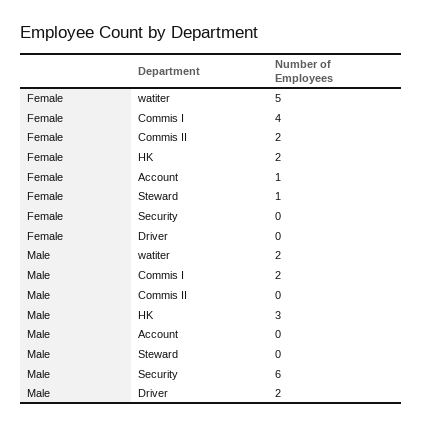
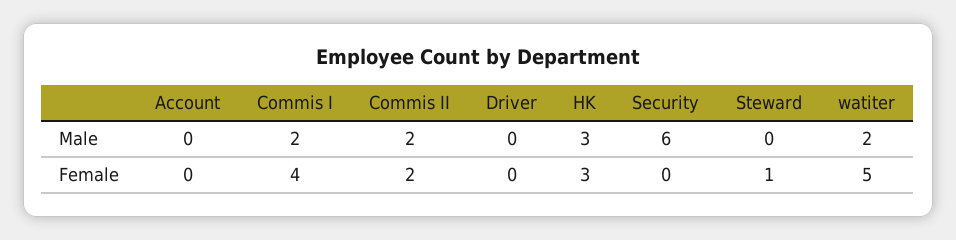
Female, HK: 2 -> 3
Female, Account: 1 -> 0
Male, Commis II: 0 -> 2
Male, Driver: 2 -> 0

